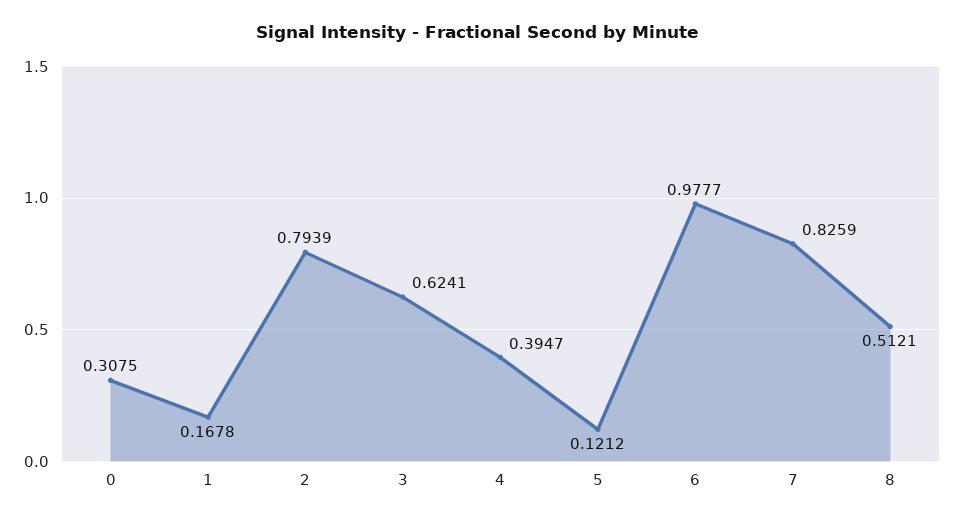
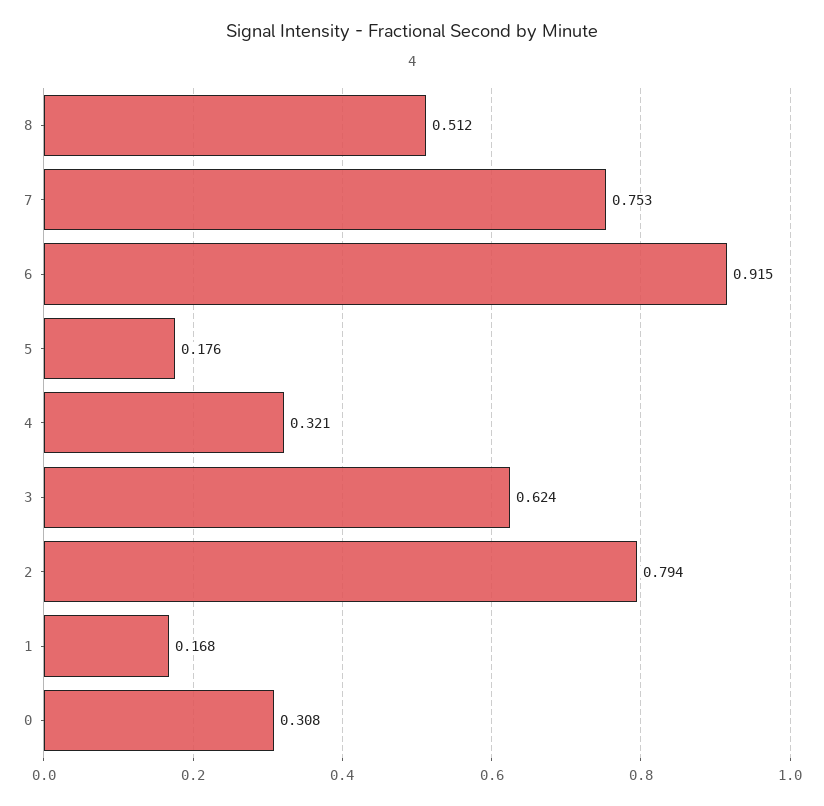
4: 0.3947 -> 0.321
5: 0.1212 -> 0.176
6: 0.9777 -> 0.915
7: 0.8259 -> 0.753

